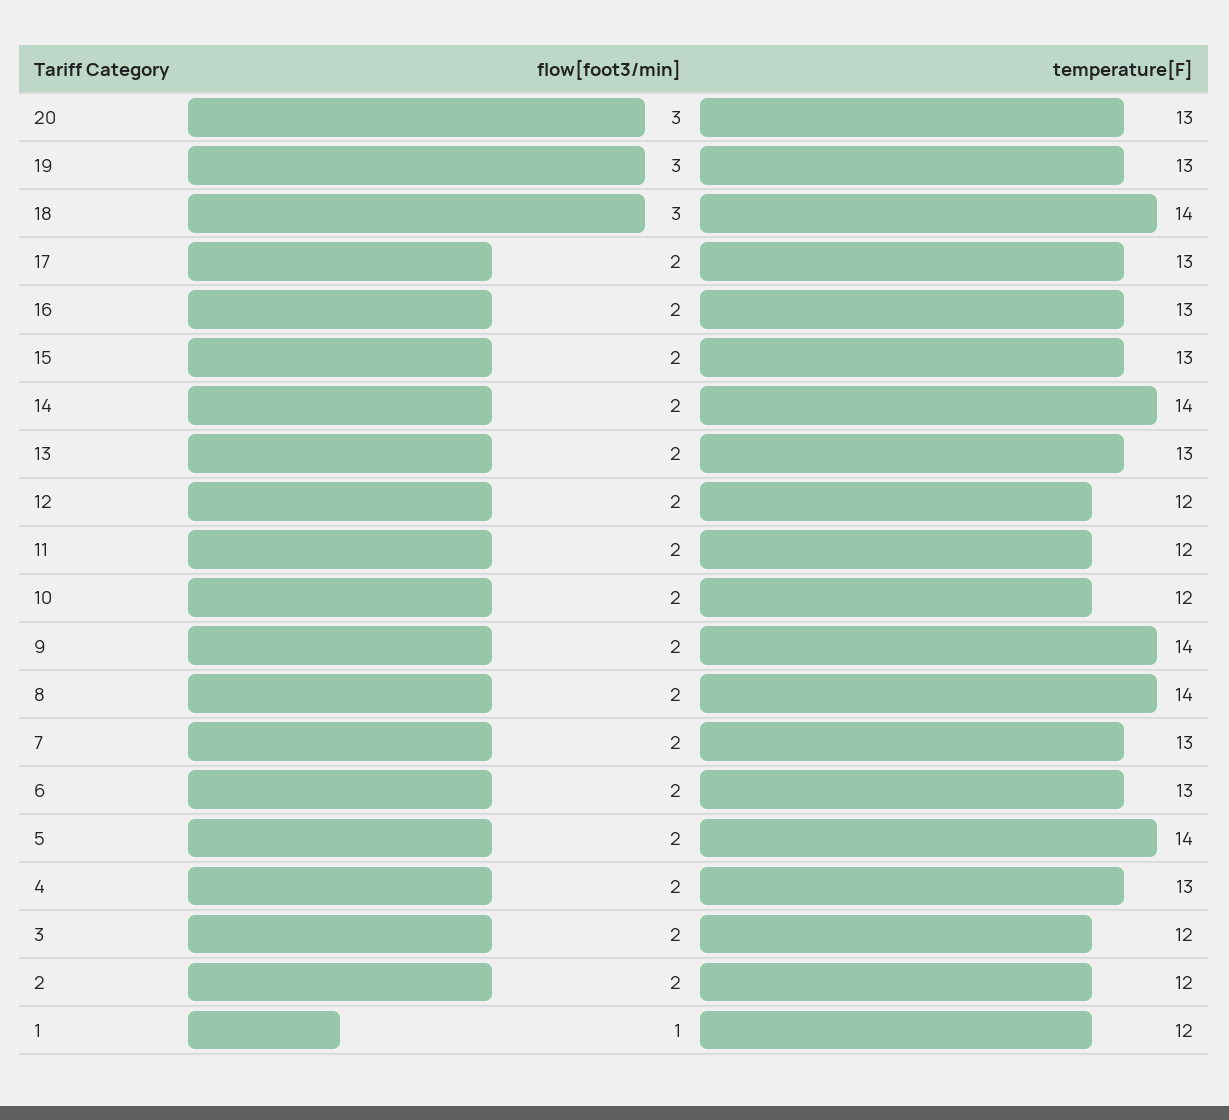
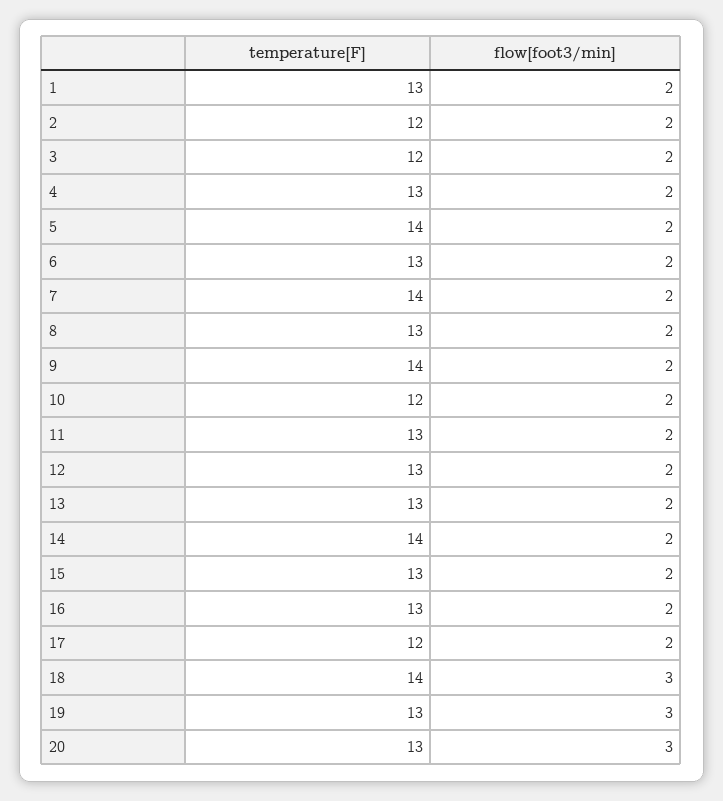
temperature[F], 17: 13 -> 12
temperature[F], 12: 12 -> 13
temperature[F], 11: 12 -> 13
temperature[F], 8: 14 -> 13
temperature[F], 7: 13 -> 14
flow[foot3/min], 1: 1 -> 2
temperature[F], 1: 12 -> 13

